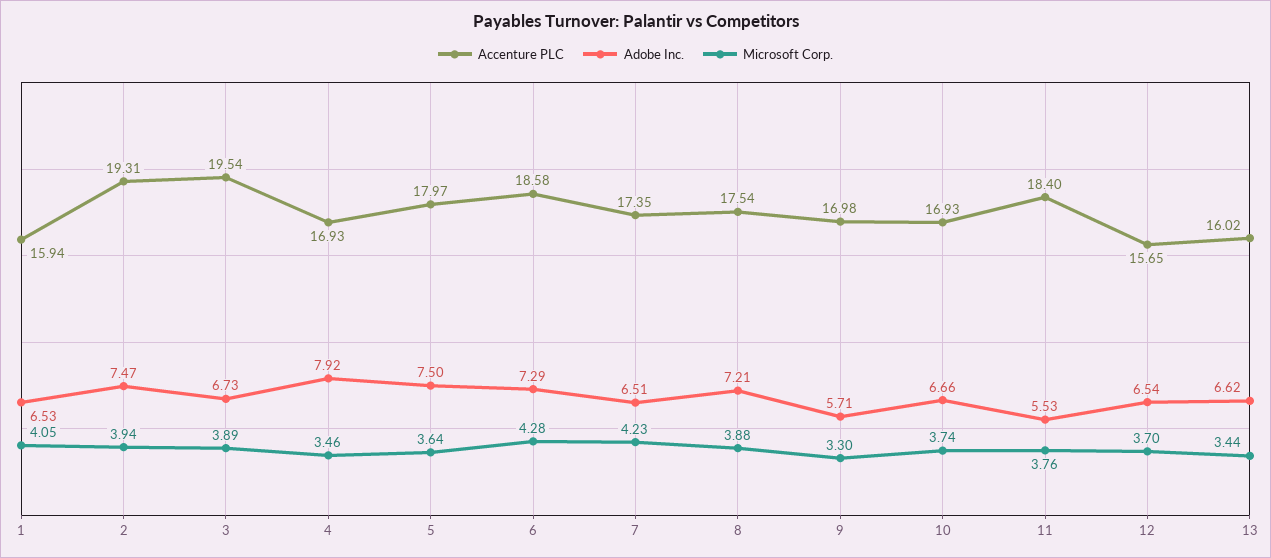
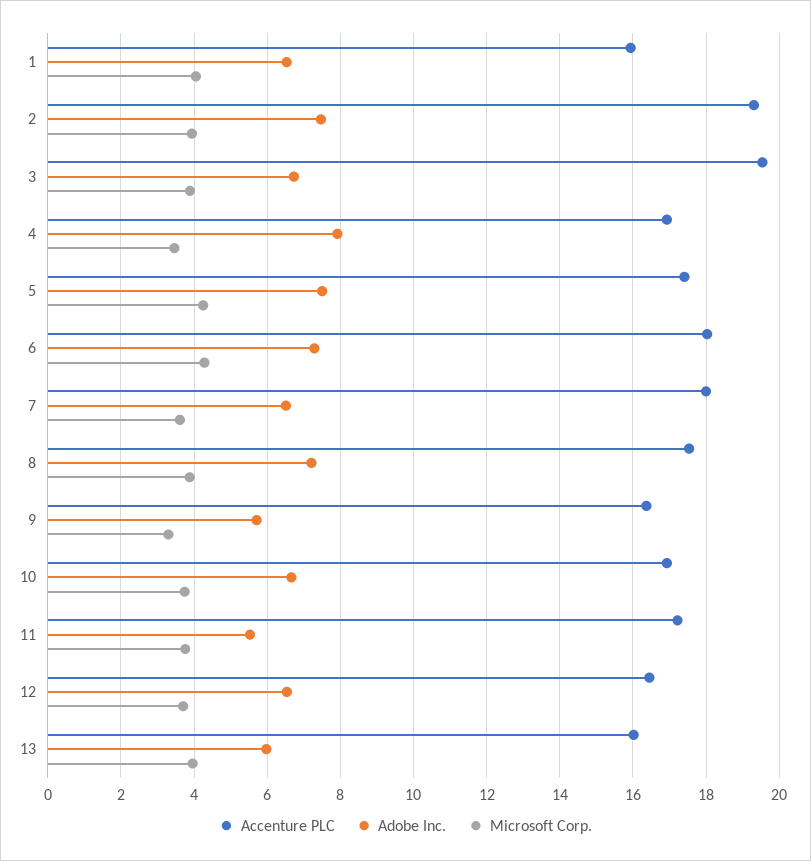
Accenture PLC, 5: 17.97 -> 17.4
Microsoft Corp., 5: 3.64 -> 4.2
Accenture PLC, 6: 18.58 -> 18
Accenture PLC, 7: 17.35 -> 18
Microsoft Corp., 7: 4.23 -> 3.6
Accenture PLC, 9: 16.98 -> 16.4
Accenture PLC, 11: 18.4 -> 17.2
Accenture PLC, 12: 15.65 -> 16.4
Adobe Inc., 13: 6.62 -> 6
Microsoft Corp., 13: 3.44 -> 4

